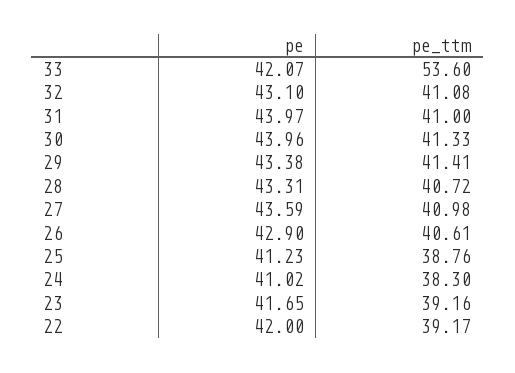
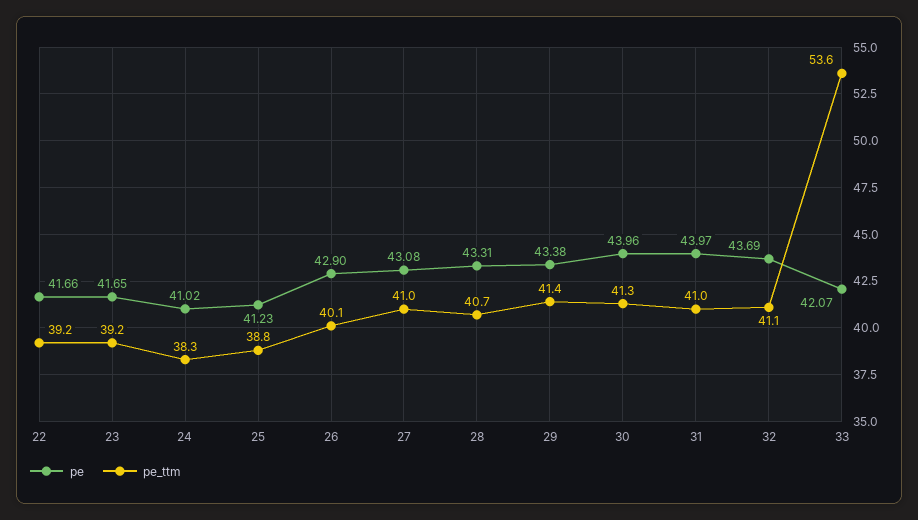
pe, 32: 43.1 -> 43.69
pe, 27: 43.59 -> 43.08
pe_ttm, 26: 40.61 -> 40.1
pe, 22: 42 -> 41.66

